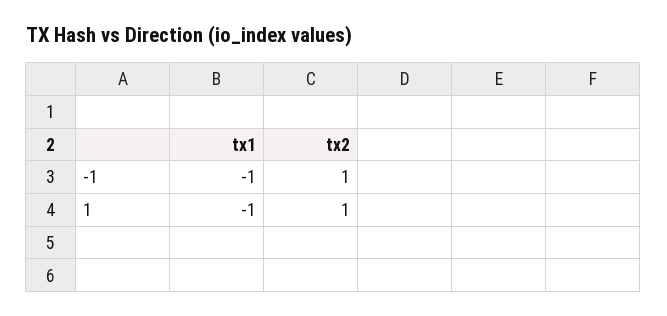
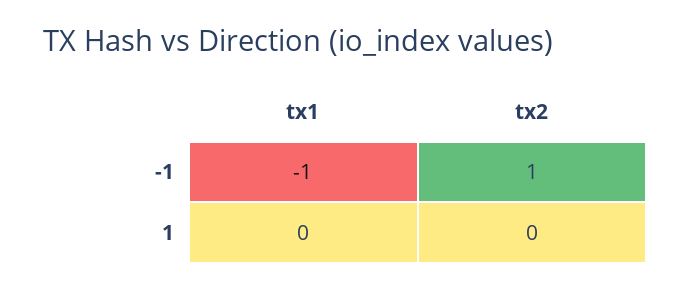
tx1, 1: -1 -> 0
tx2, 1: 1 -> 0

